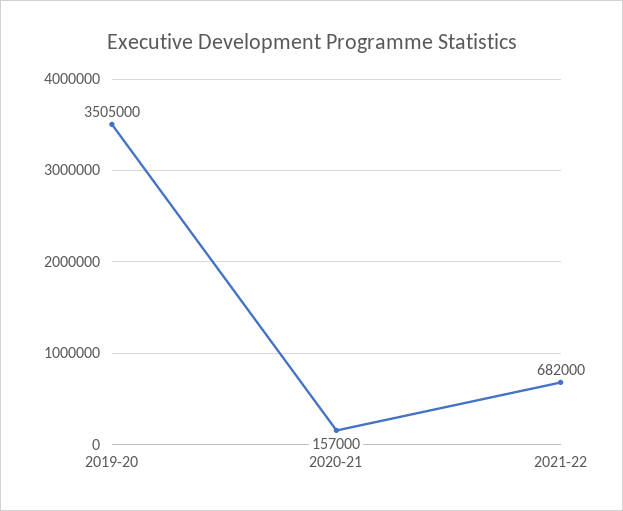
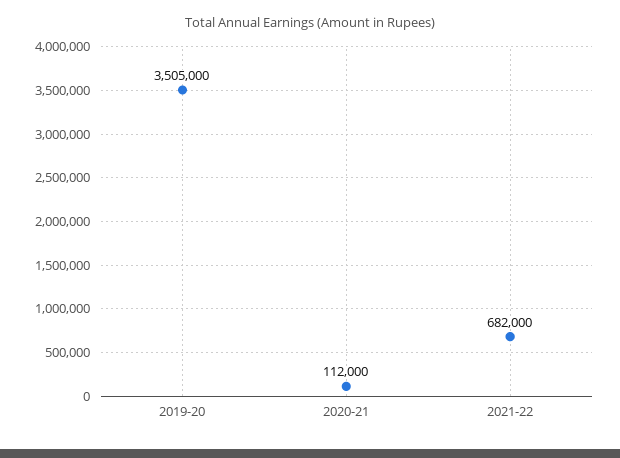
2020-21: 157000 -> 112000

